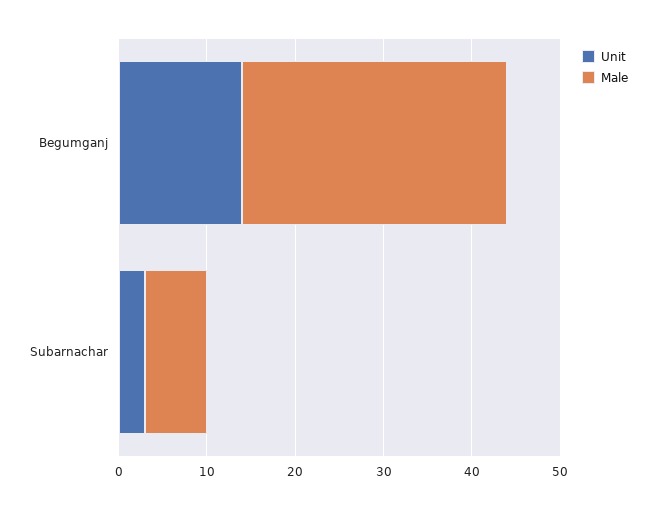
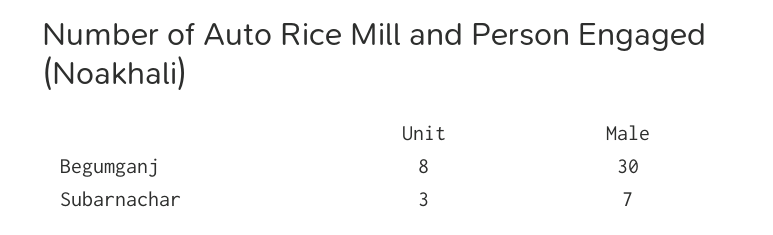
Unit, Begumganj: 14 -> 8

